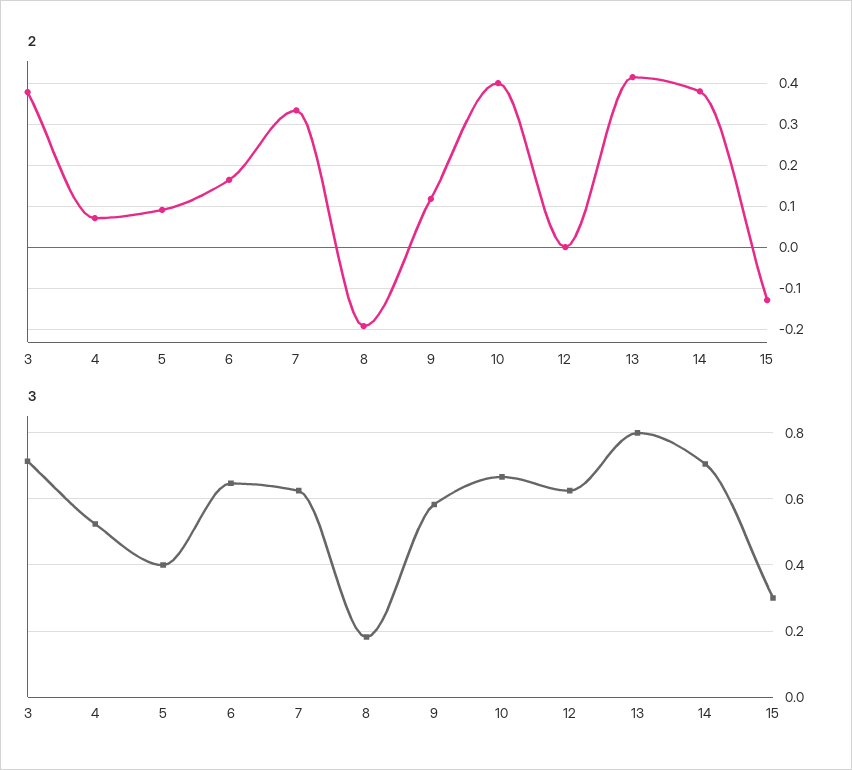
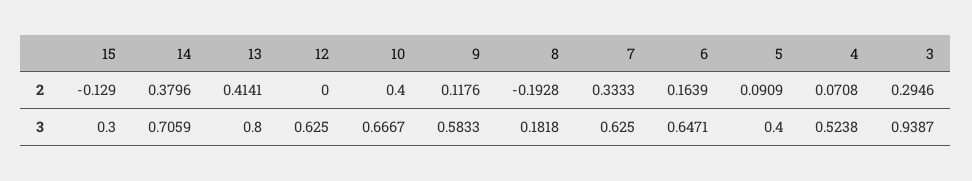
2, 3: 0.38 -> 0.2946
3, 3: 0.72 -> 0.9387

